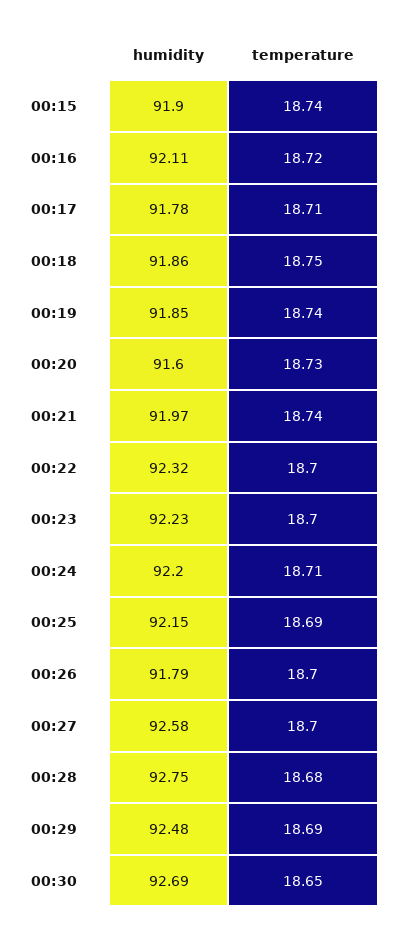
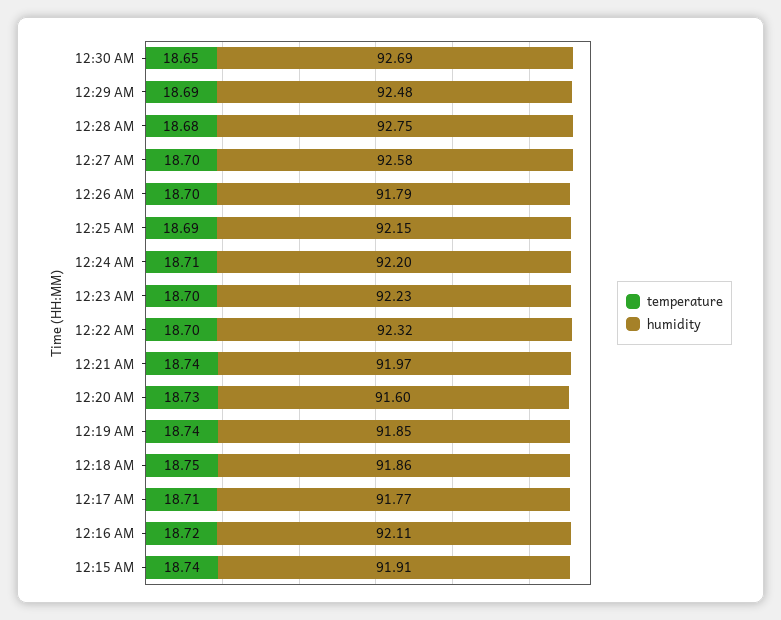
humidity, 00:15: 91.9 -> 91.91
humidity, 00:17: 91.78 -> 91.77

